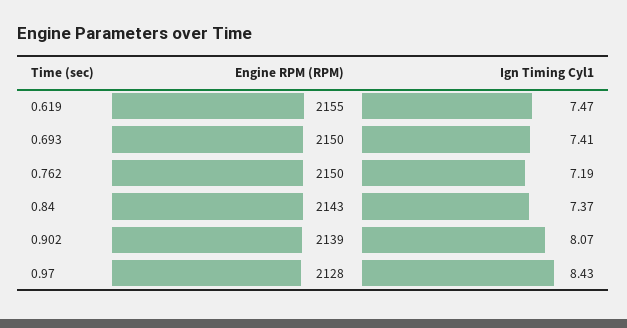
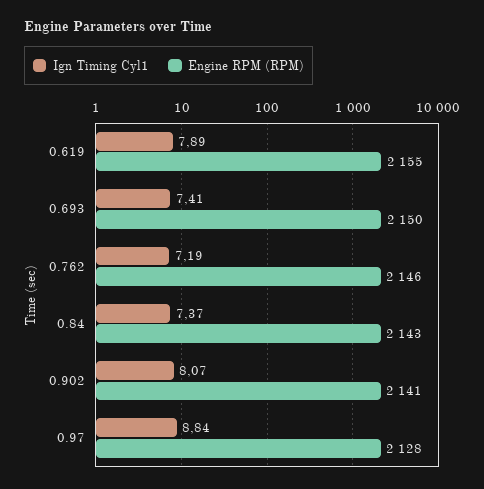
Ign Timing Cyl1, 0.619: 7.47 -> 7.89
Engine RPM (RPM), 0.762: 2150 -> 2146
Engine RPM (RPM), 0.902: 2139 -> 2141
Ign Timing Cyl1, 0.97: 8.43 -> 8.84

